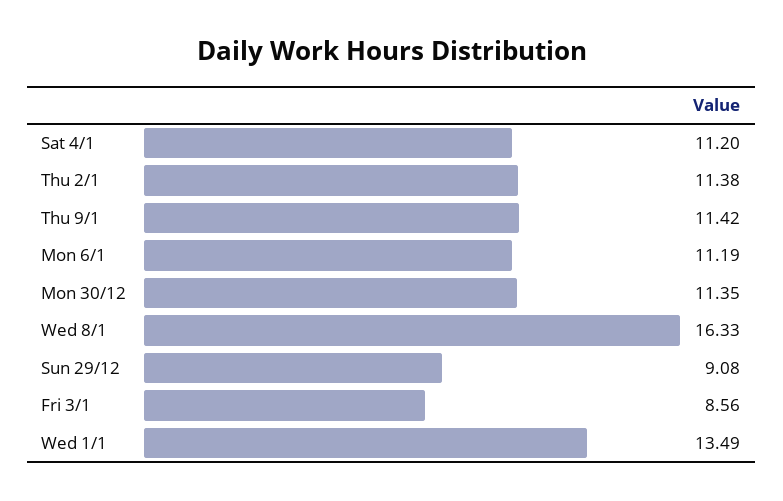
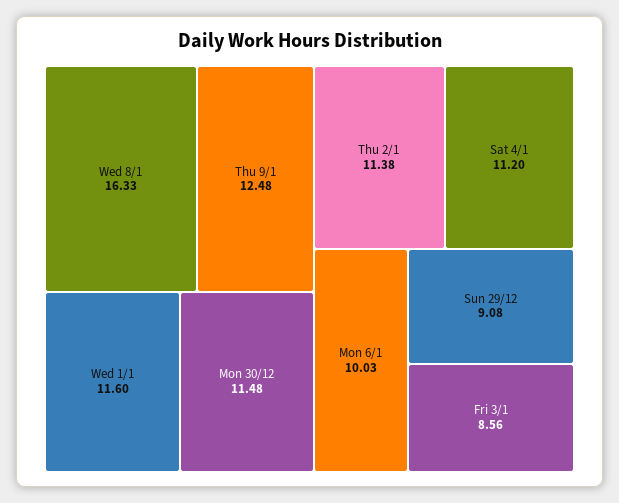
Thu 9/1: 11.42 -> 12.48
Mon 6/1: 11.19 -> 10.03
Mon 30/12: 11.35 -> 11.48
Wed 1/1: 13.49 -> 11.6

